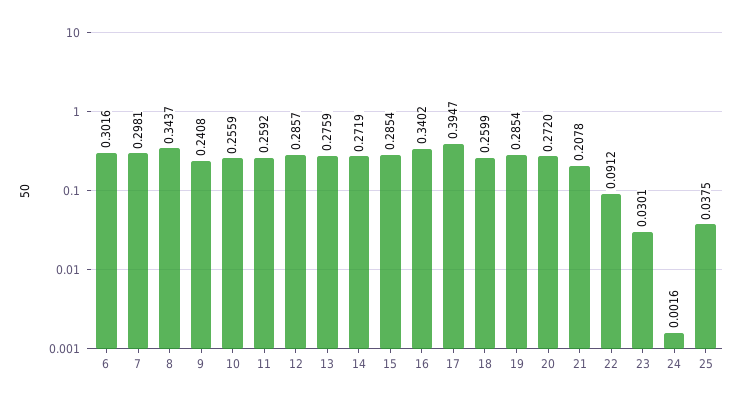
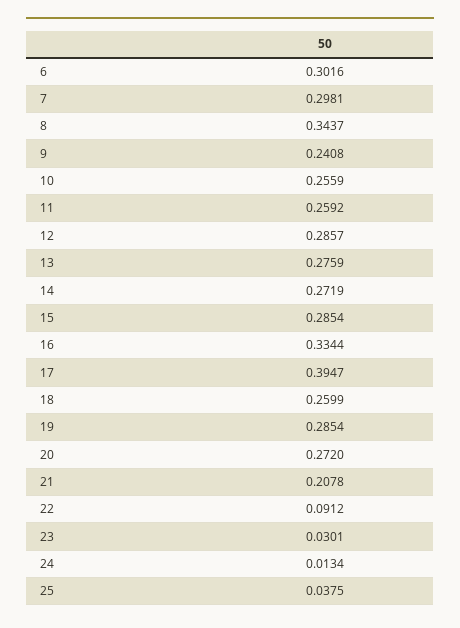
16: 0.3402 -> 0.3344
24: 0.0016 -> 0.0134

